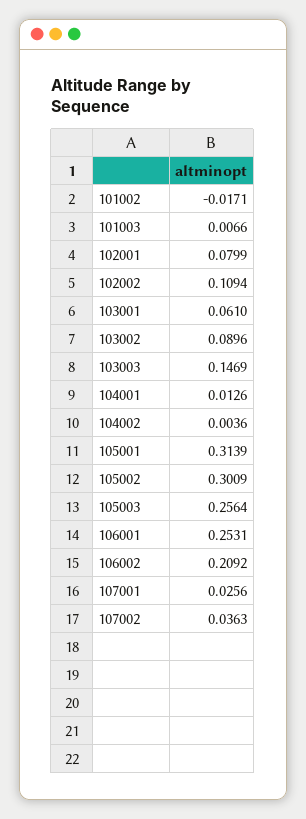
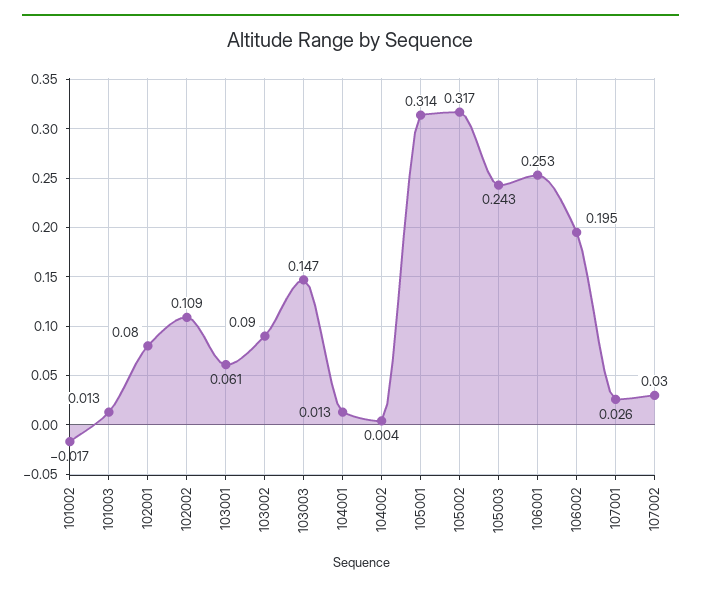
101003: 0.0066 -> 0.013
105002: 0.3009 -> 0.317
105003: 0.2564 -> 0.243
106002: 0.2092 -> 0.195
107002: 0.0363 -> 0.03

